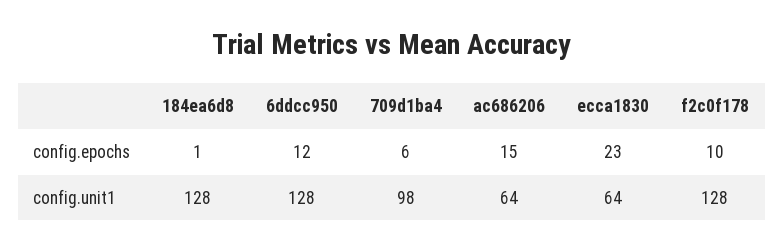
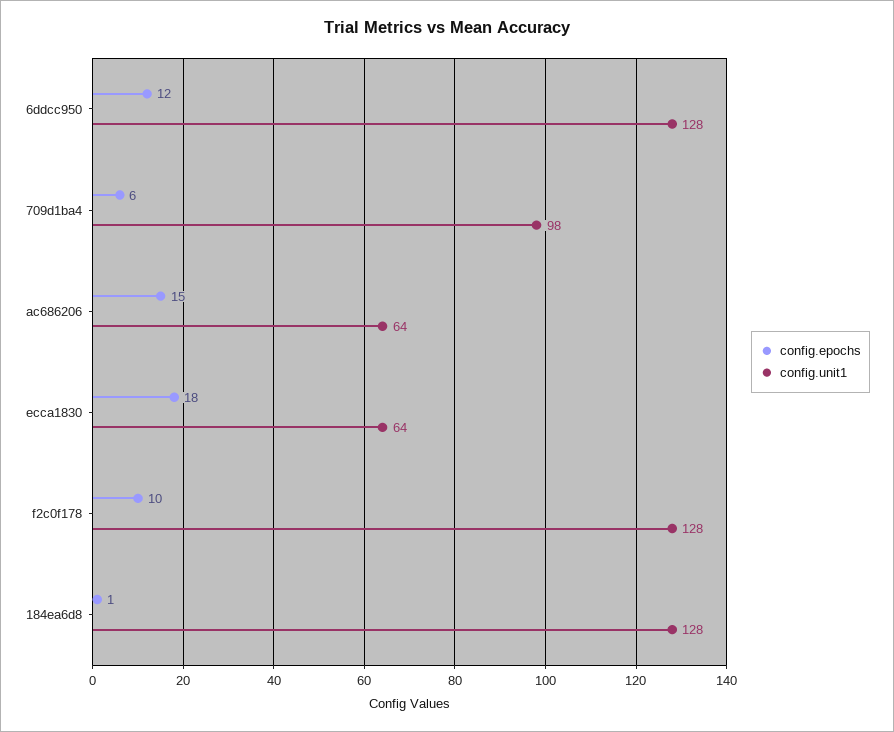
config.epochs, ecca1830: 23 -> 18

